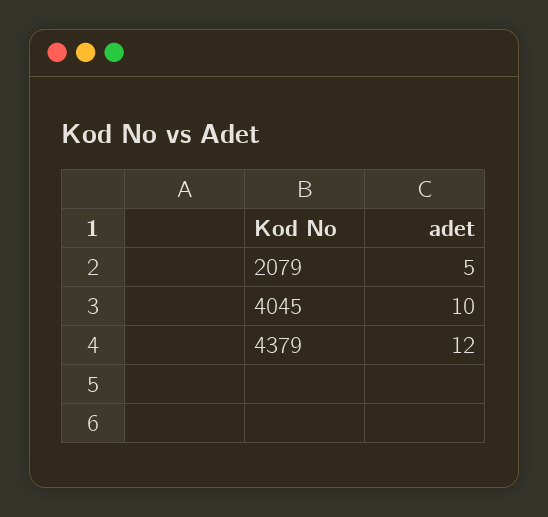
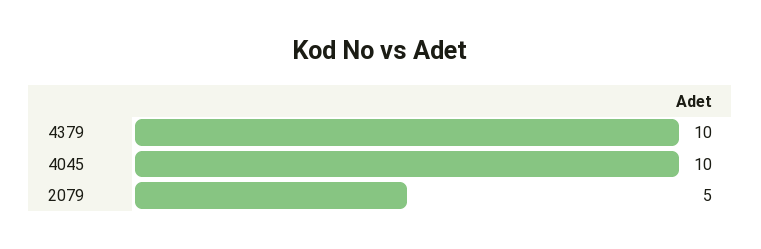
4379: 12 -> 10

